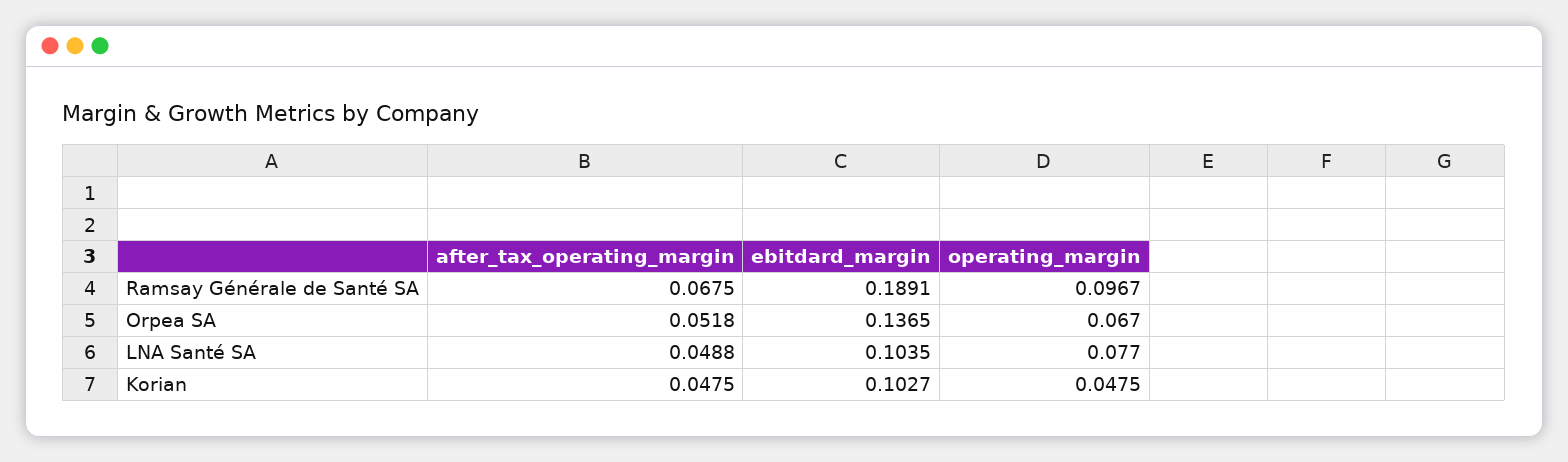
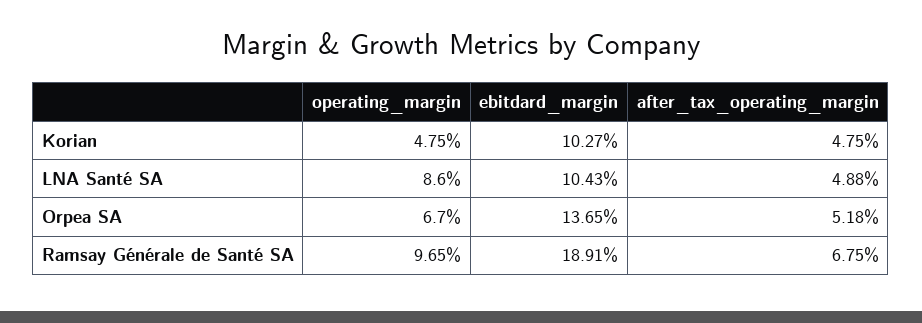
operating_margin, Ramsay Générale de Santé SA: 0.0967 -> 0.0965
ebitdard_margin, LNA Santé SA: 0.1035 -> 0.1043
operating_margin, LNA Santé SA: 0.077 -> 0.086

